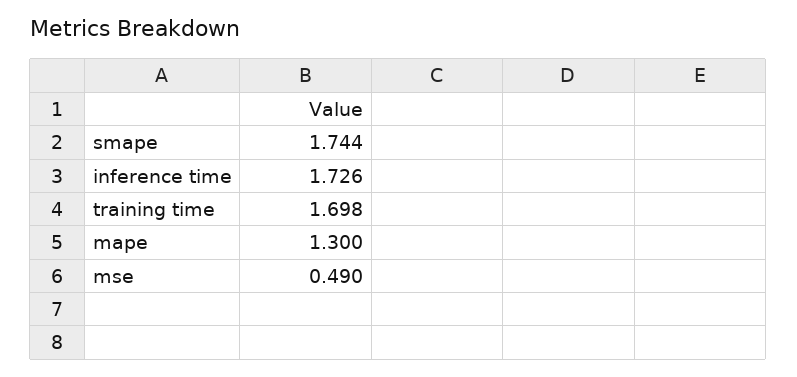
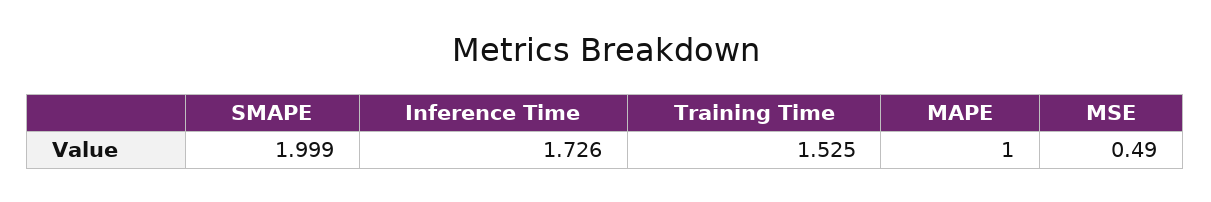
smape: 1.744 -> 1.999
training time: 1.698 -> 1.525
mape: 1.3 -> 1

